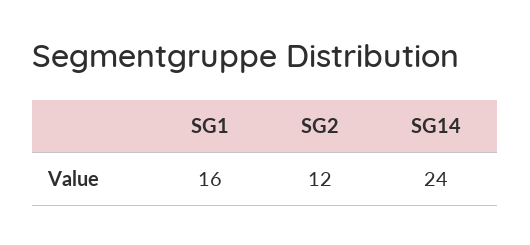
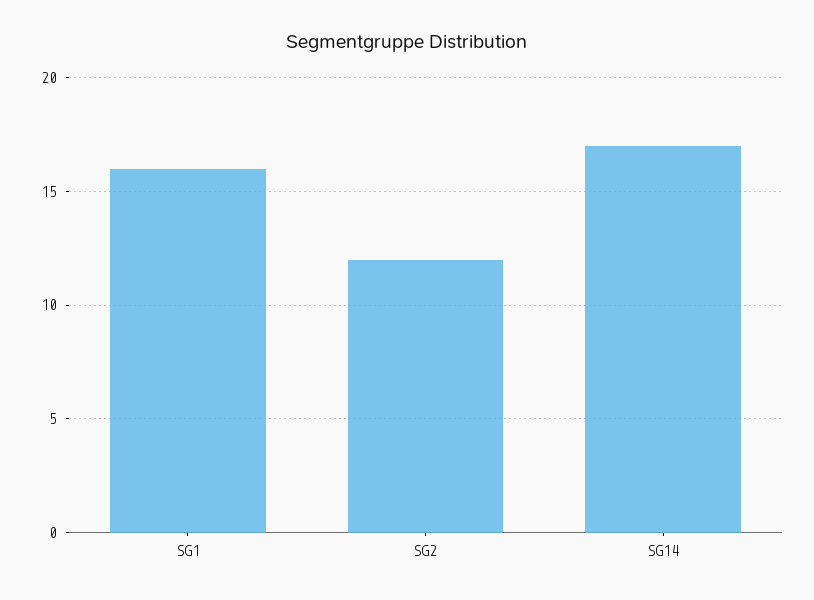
SG14: 24 -> 17

